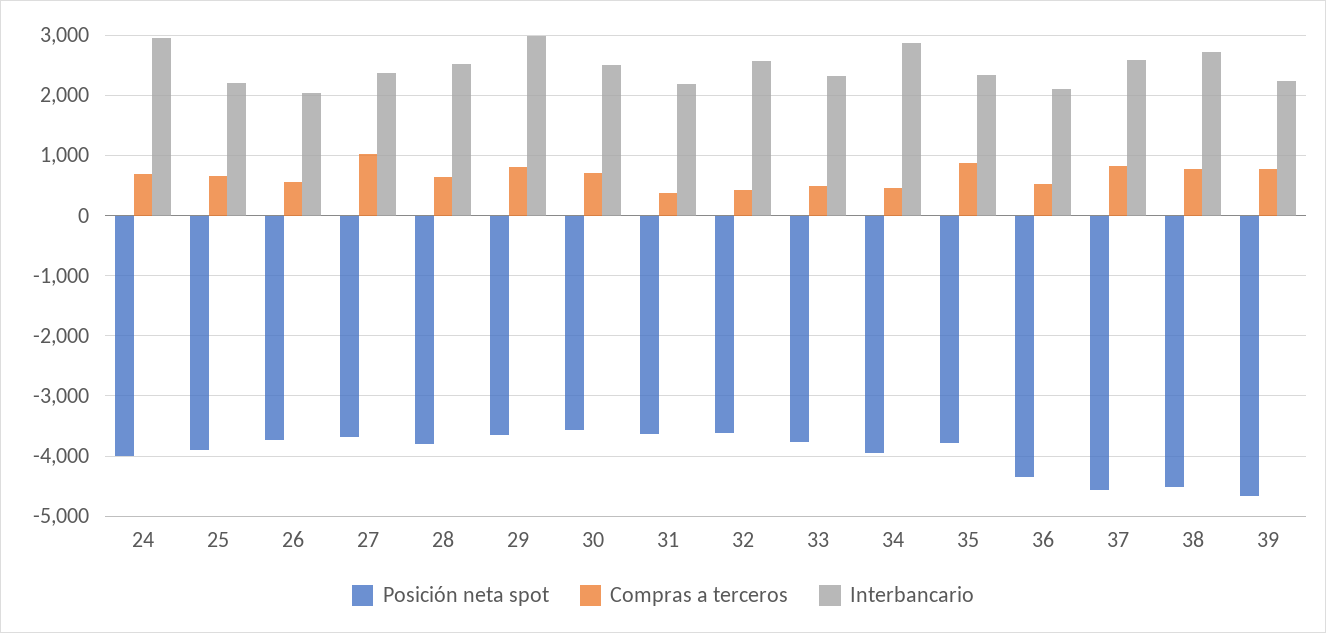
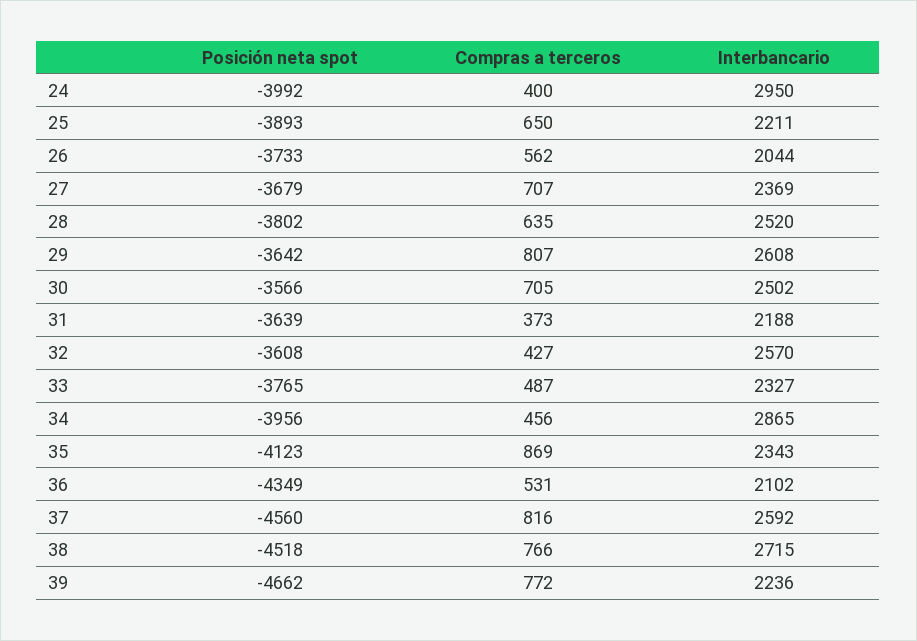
Compras a terceros, 24: 700 -> 400
Compras a terceros, 27: 1000 -> 707
Interbancario, 29: 3000 -> 2608
Posición neta spot, 35: -3800 -> -4123

